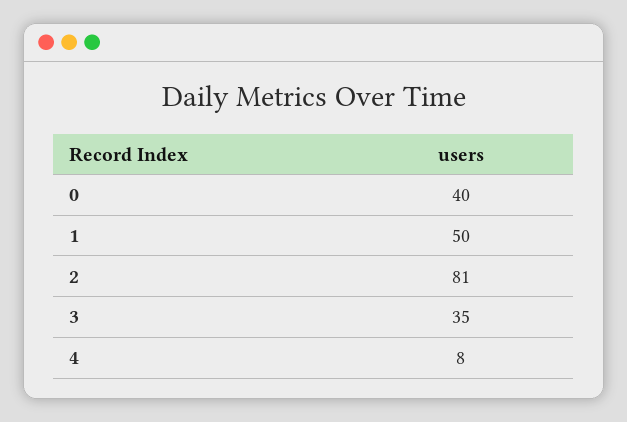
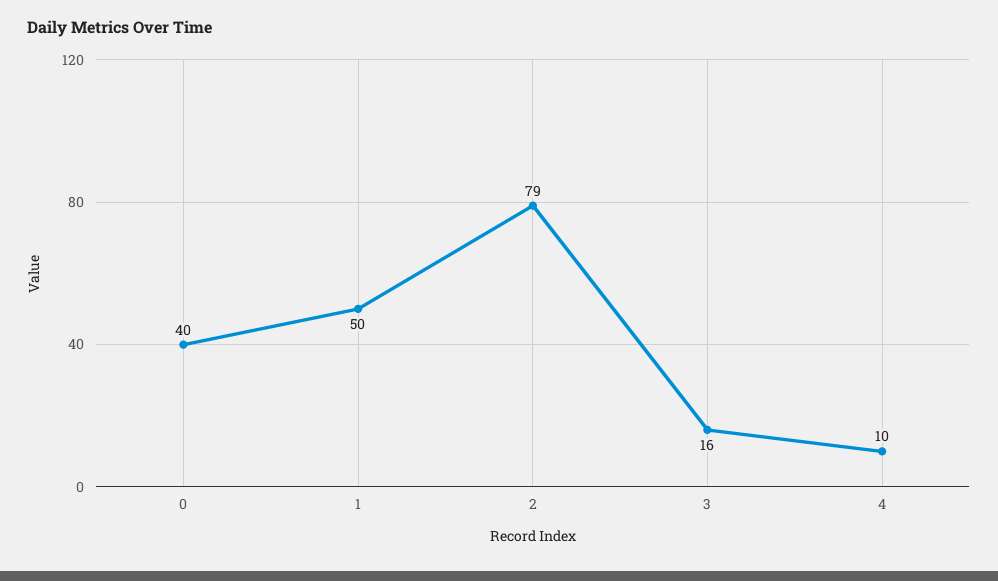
2: 81 -> 79
3: 35 -> 16
4: 8 -> 10

